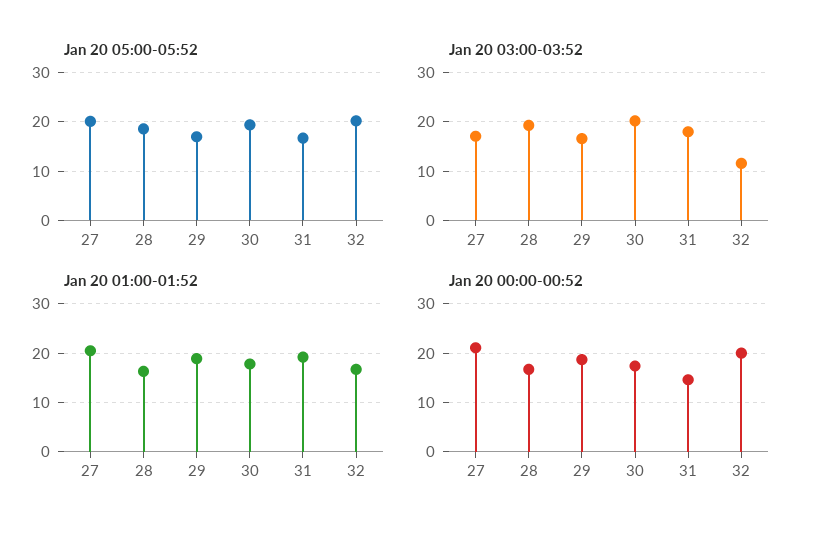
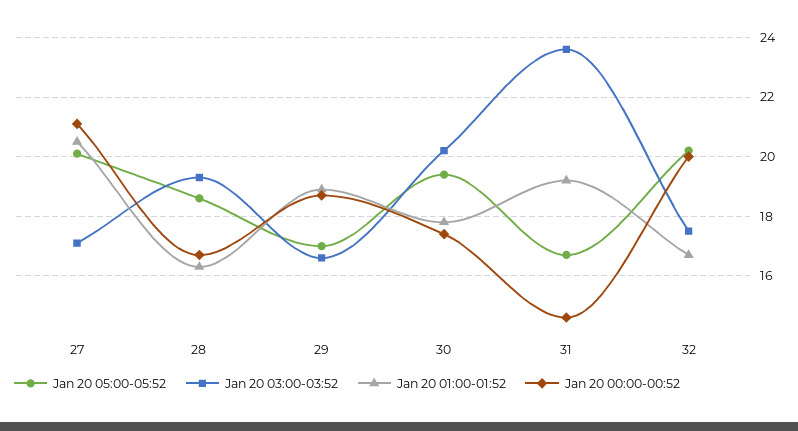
Jan 20 03:00-03:52, 31: 18 -> 23.5
Jan 20 03:00-03:52, 32: 12 -> 17.5

